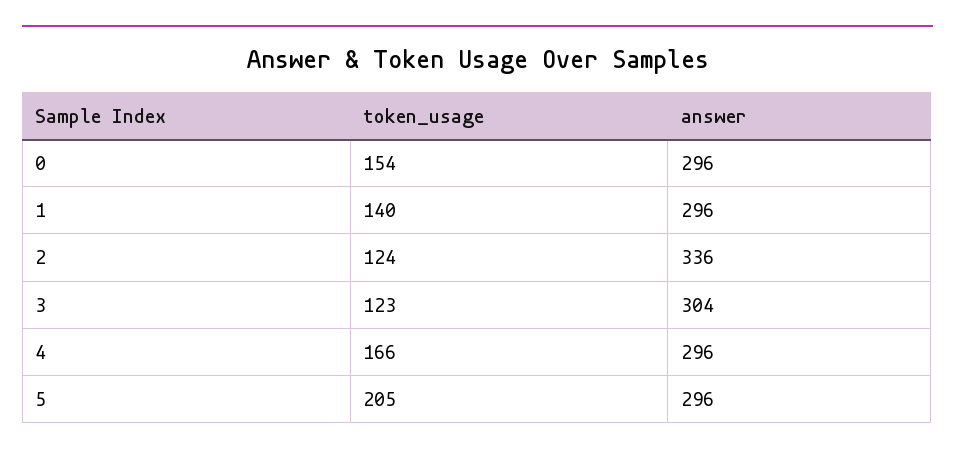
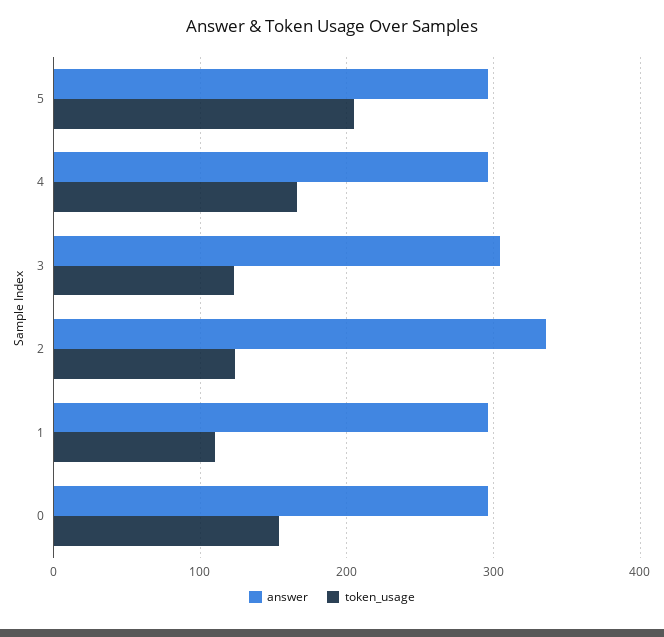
token_usage, 1: 140 -> 110

